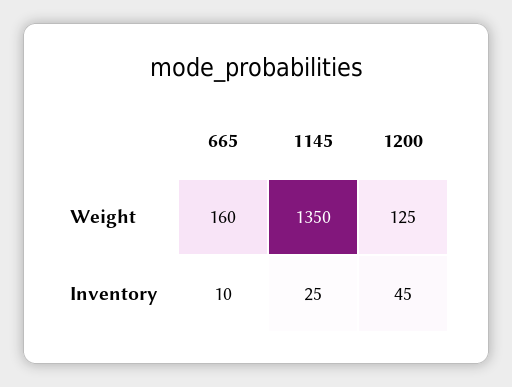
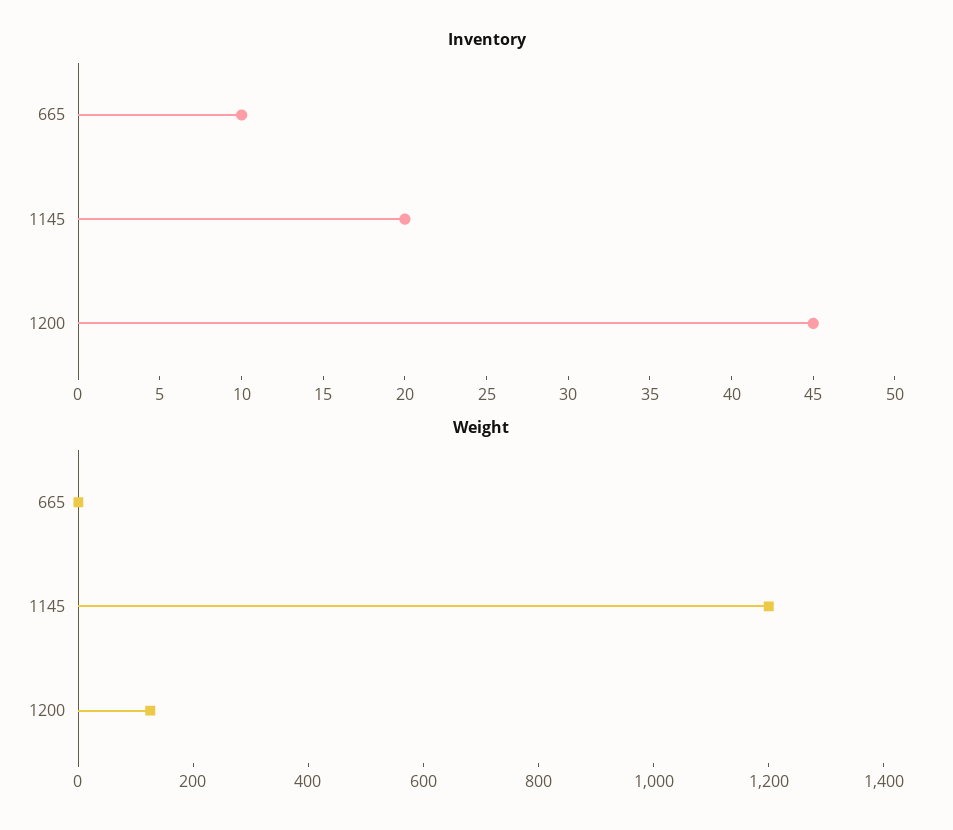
Weight, 665: 160 -> 0
Weight, 1145: 1350 -> 1200
Inventory, 1145: 25 -> 20

